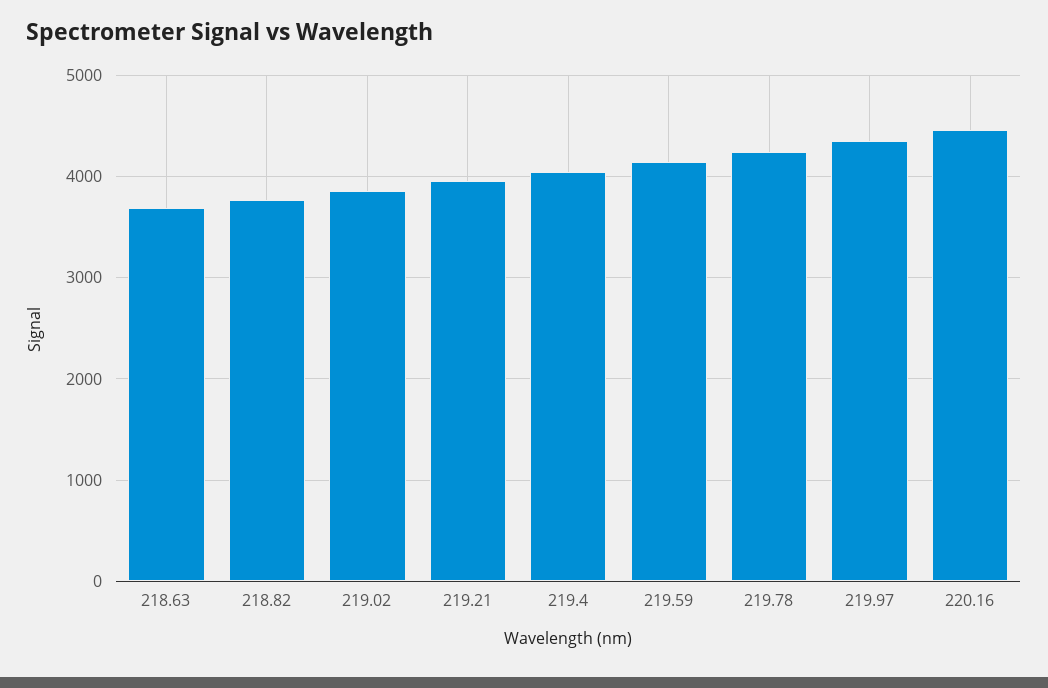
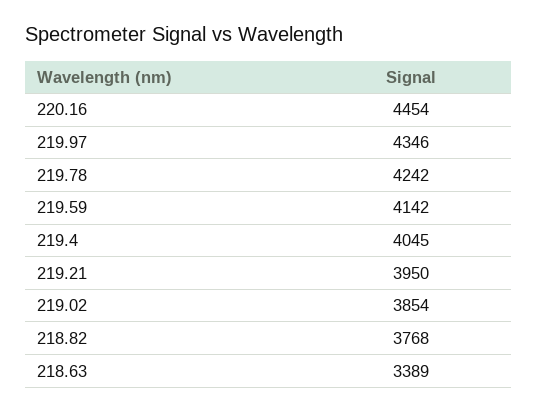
218.63: 3700 -> 3389

